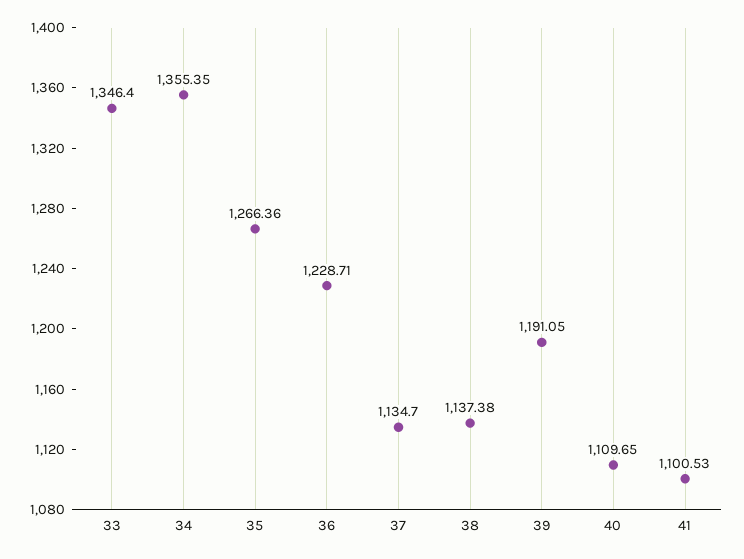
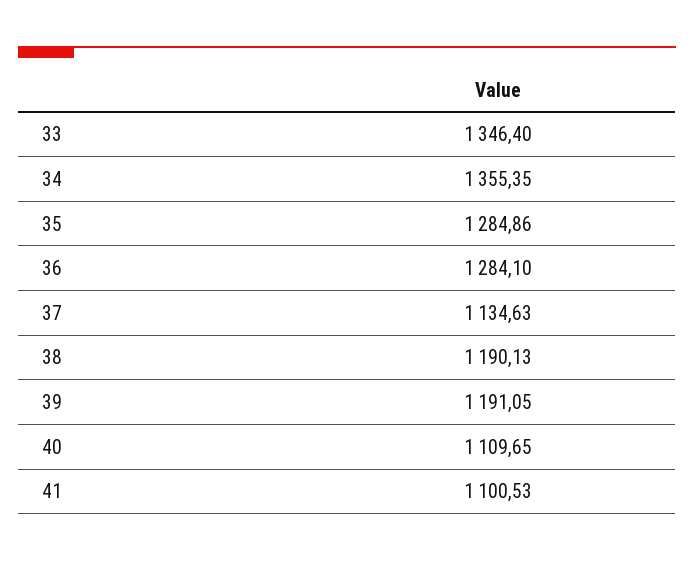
35: 1266.36 -> 1284.86
36: 1228.71 -> 1284.1
37: 1134.7 -> 1134.63
38: 1137.38 -> 1190.13

